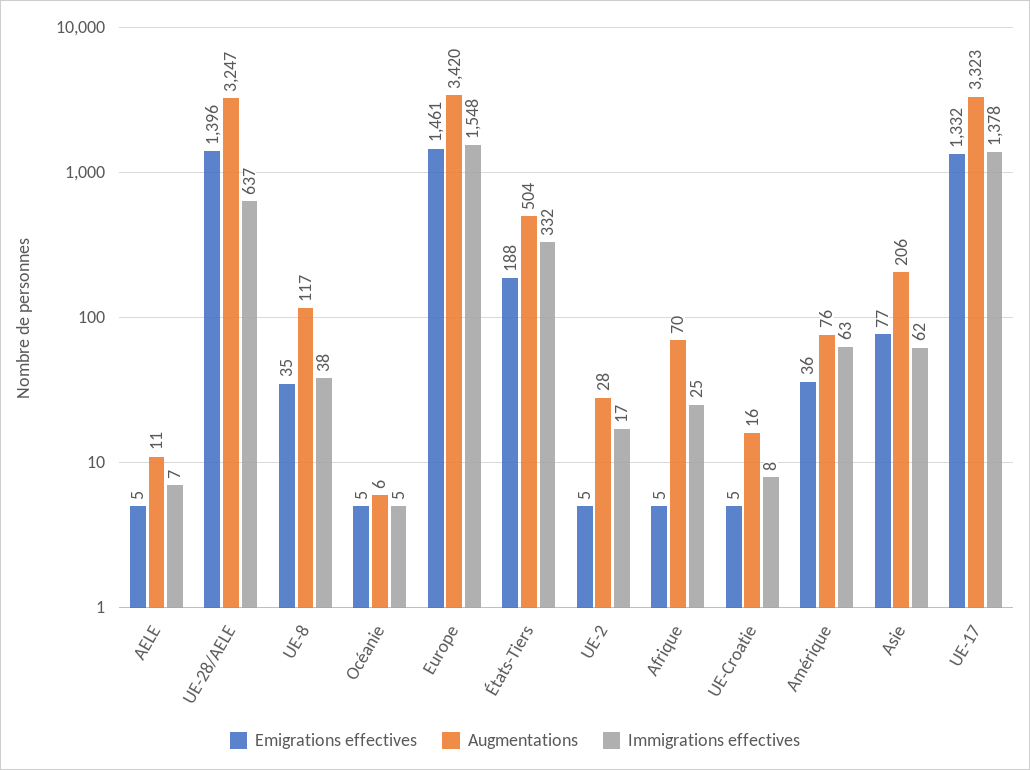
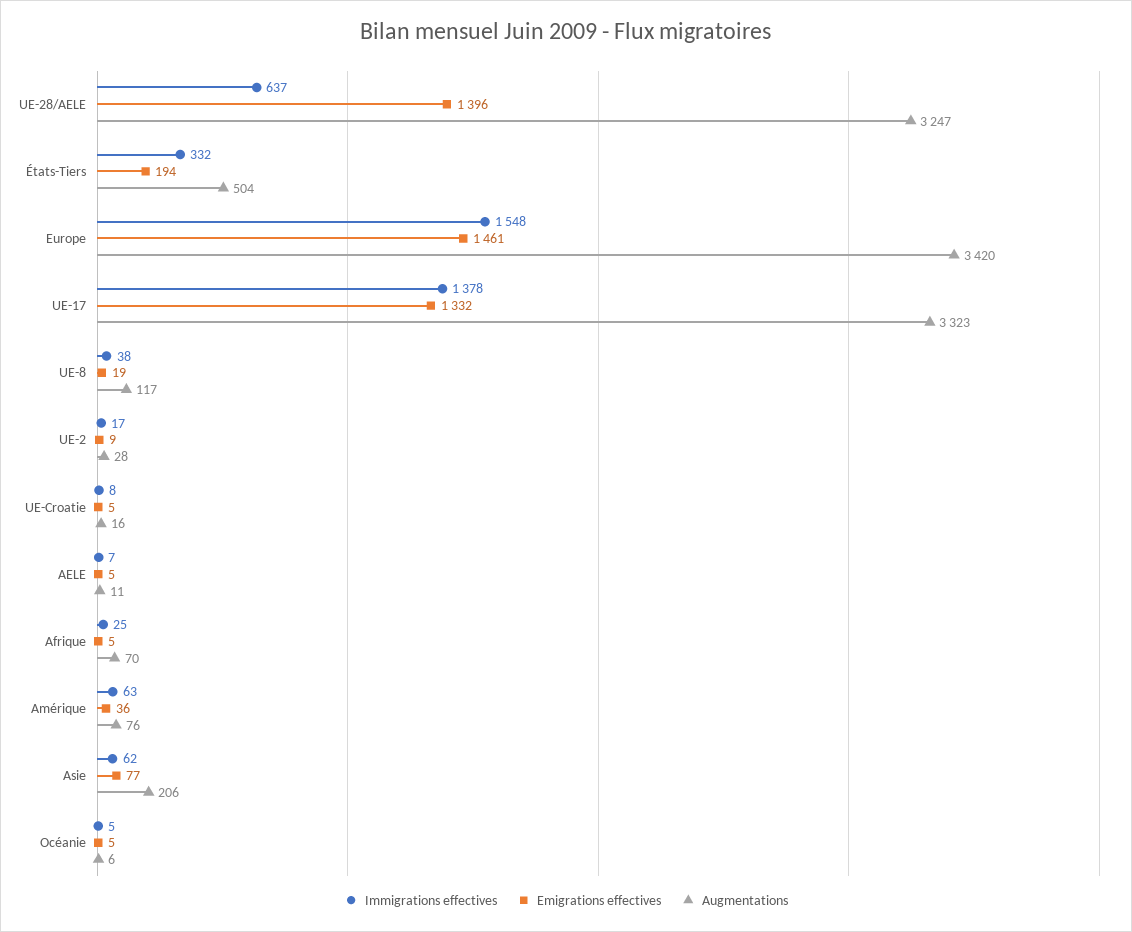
Emigrations effectives, UE-8: 35 -> 19
Emigrations effectives, États-Tiers: 188 -> 194
Emigrations effectives, UE-2: 5 -> 9

